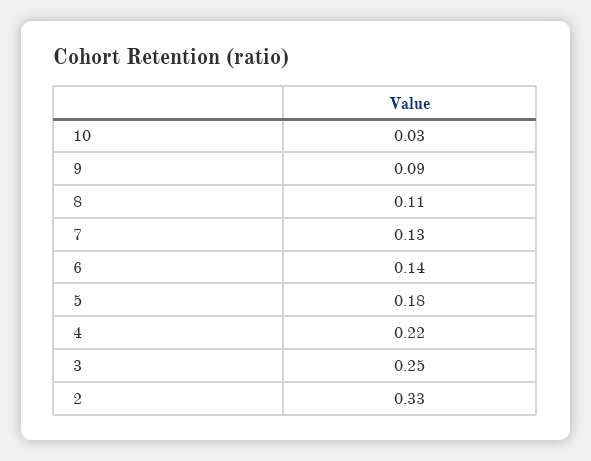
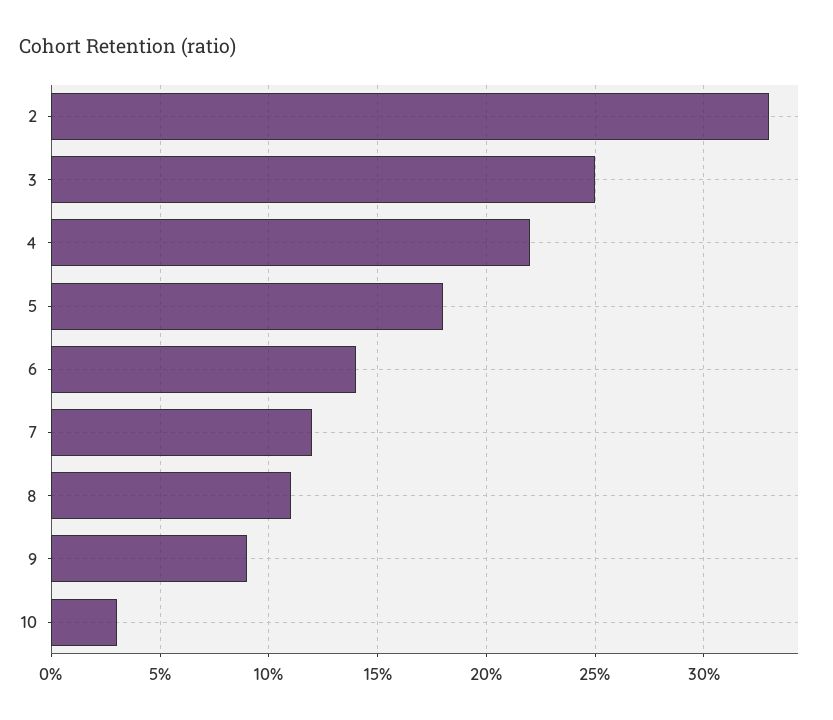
7: 0.13 -> 0.12

